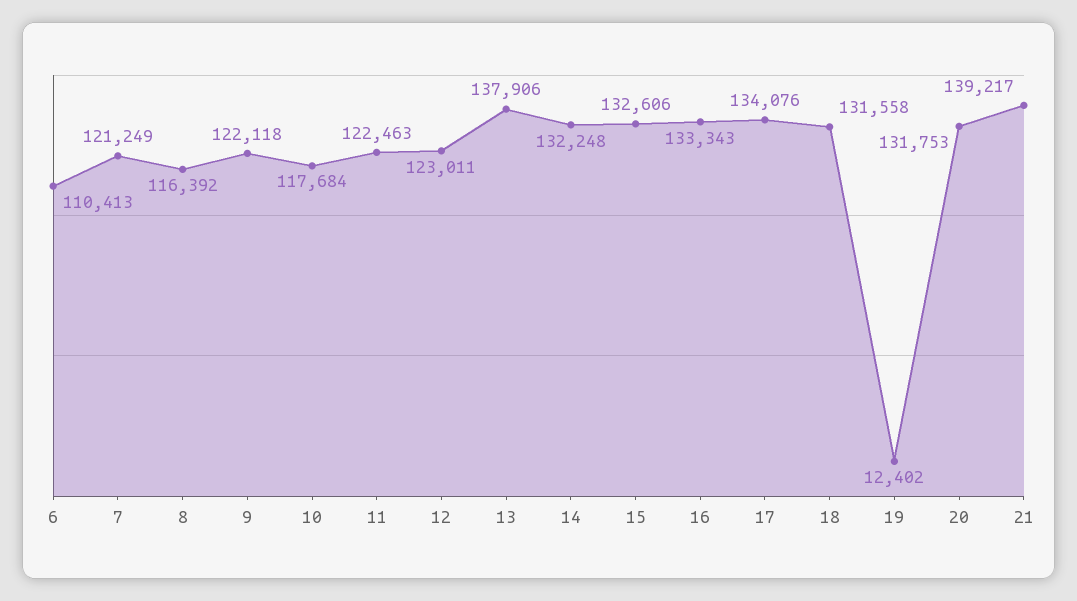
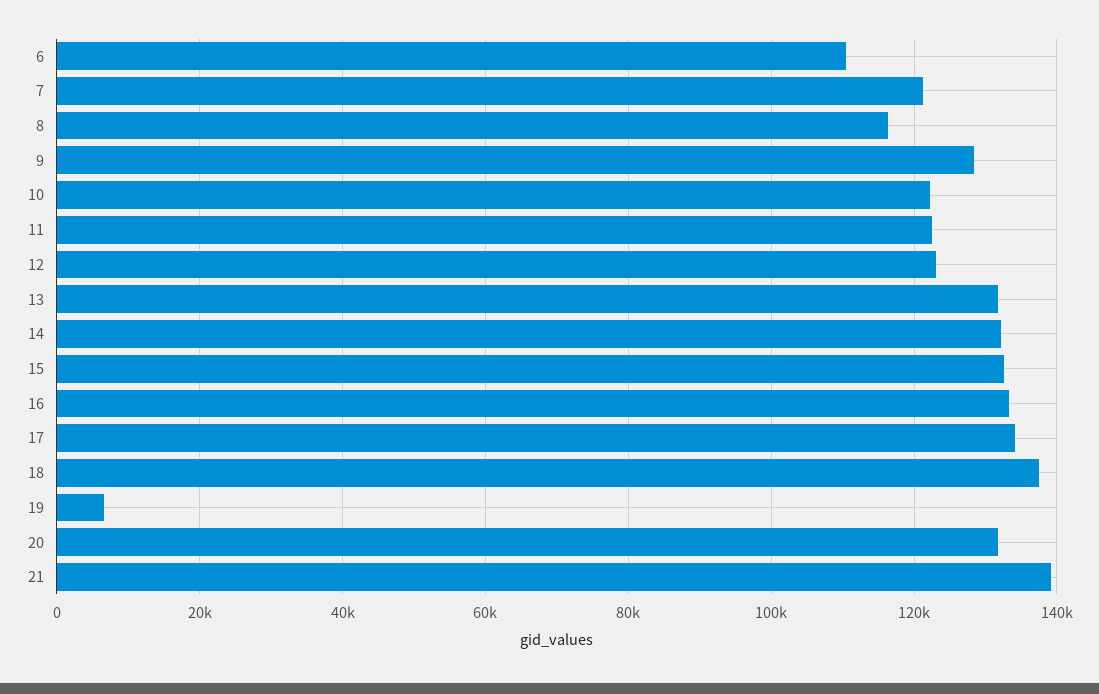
9: 122118 -> 128000
10: 117684 -> 122000
13: 137906 -> 132000
18: 131558 -> 138000
19: 12402 -> 6000

